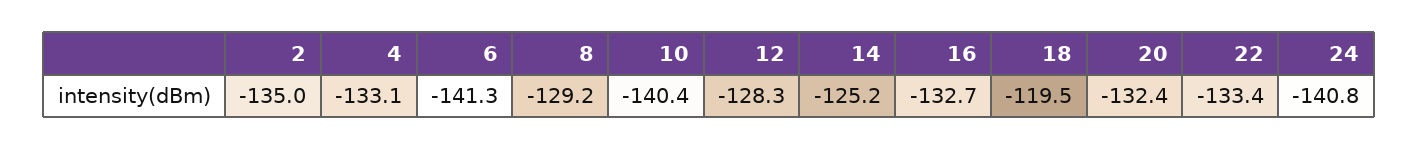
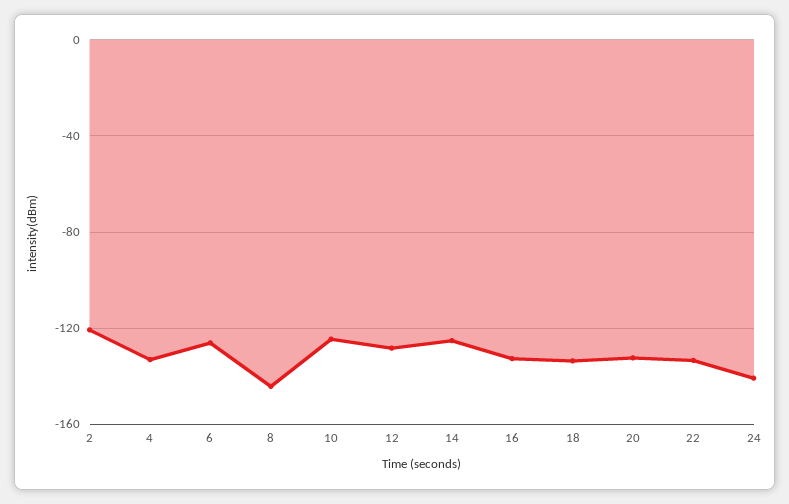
2: -135 -> -120
6: -141.3 -> -125
8: -129.2 -> -145
10: -140.4 -> -125
18: -119.5 -> -135

